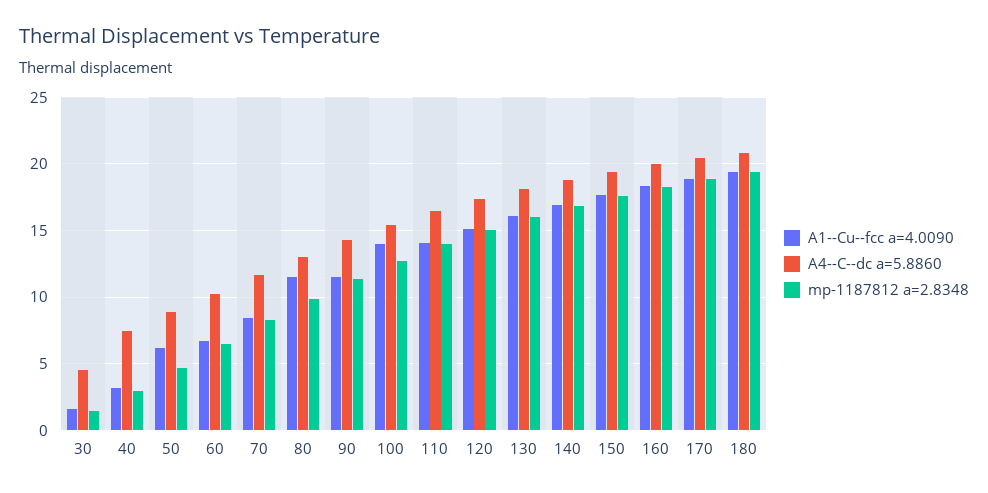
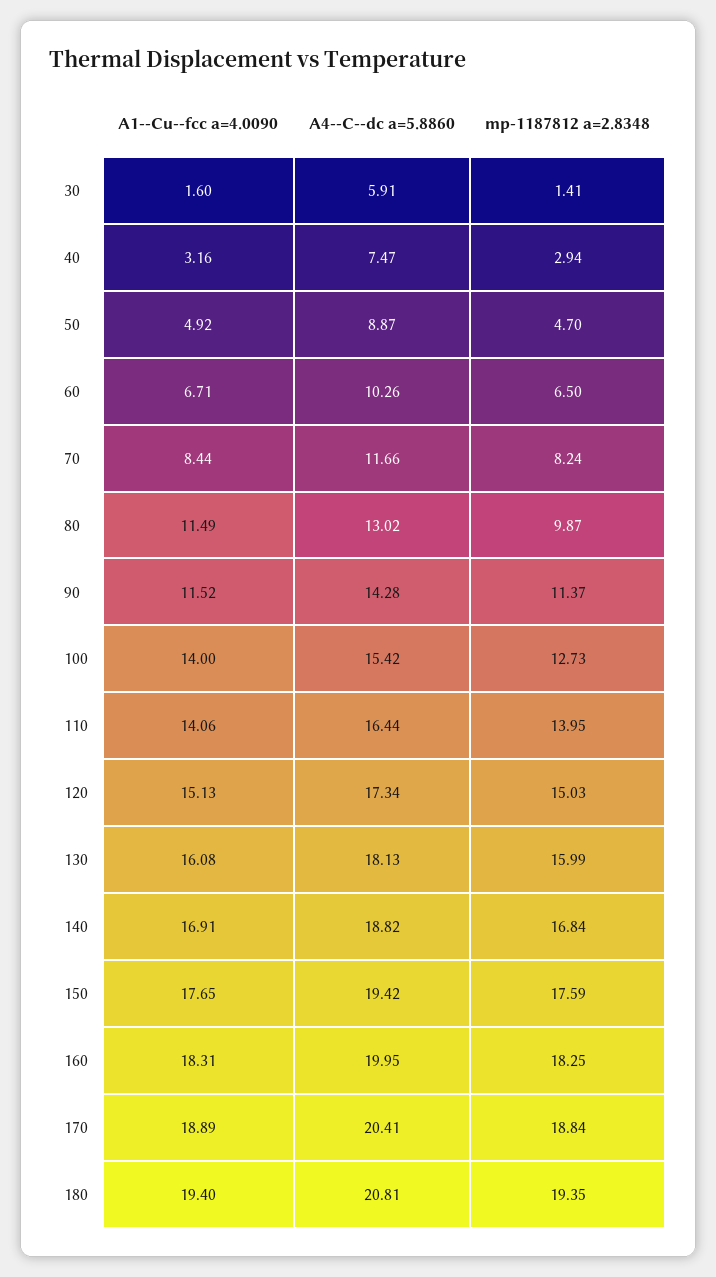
A4--C--dc a=5.8860, 30: 4.5 -> 5.91
A1--Cu--fcc a=4.0090, 50: 6 -> 4.92

